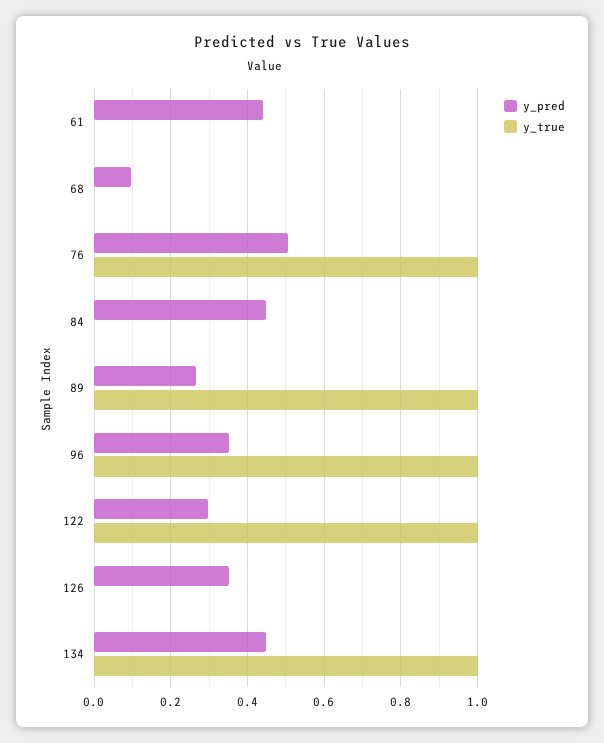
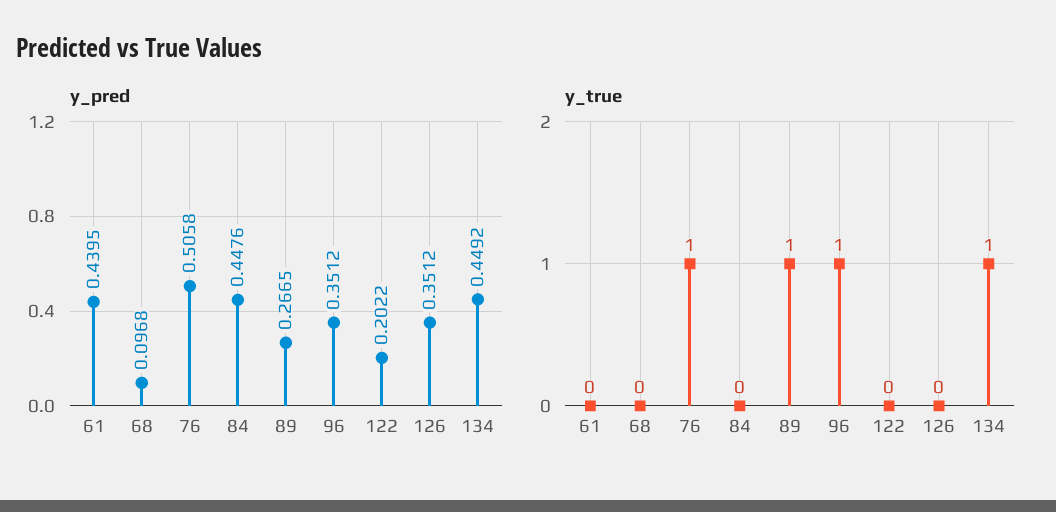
y_pred, 122: 0.3 -> 0.2022
y_true, 122: 1 -> 0

